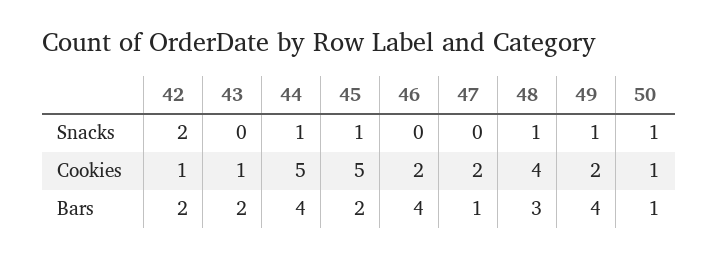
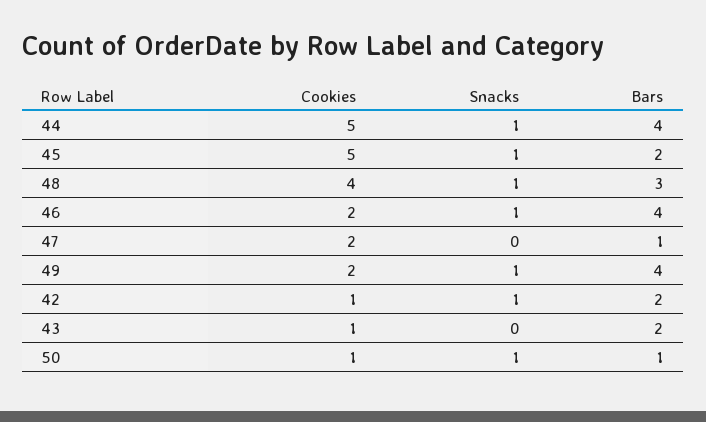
42, Snacks: 2 -> 1
46, Snacks: 0 -> 1

